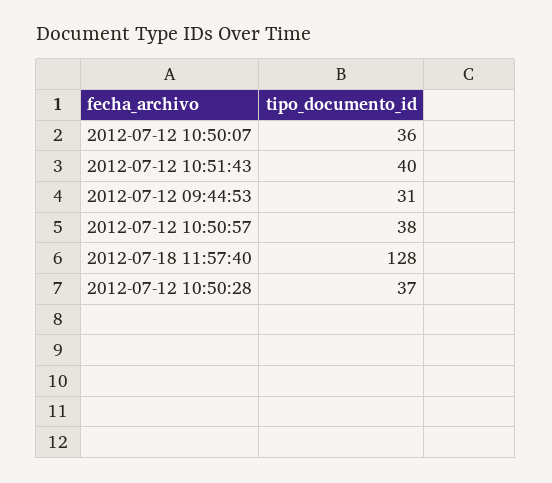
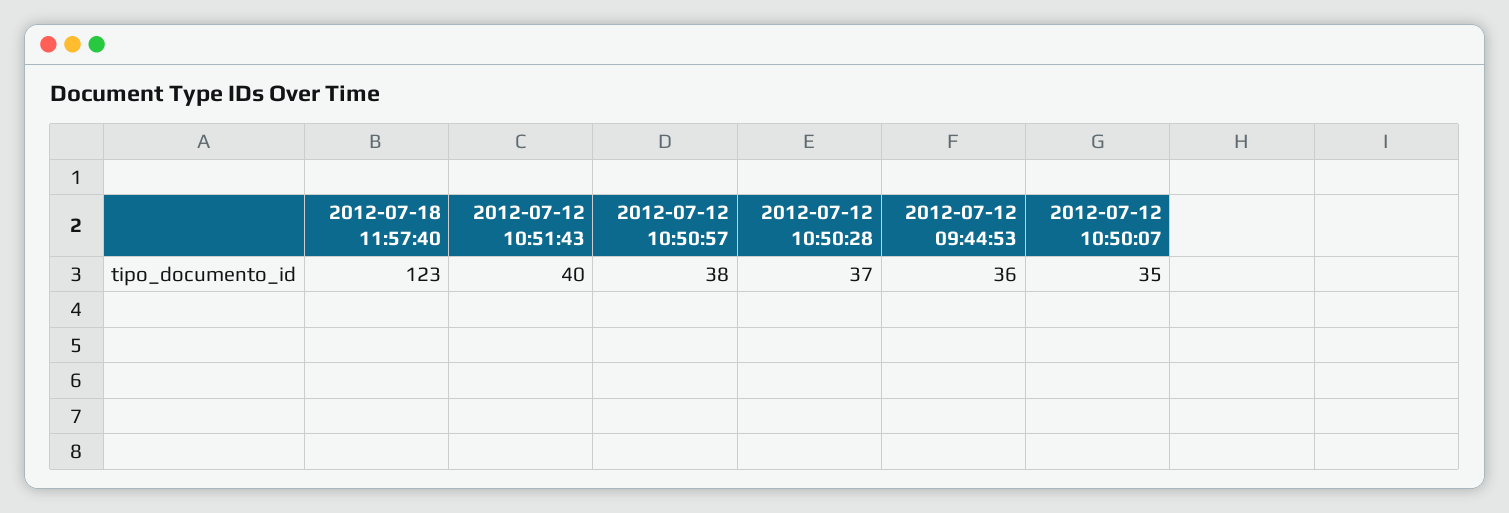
2012-07-12 10:50:07: 36 -> 35
2012-07-12 09:44:53: 31 -> 36
2012-07-18 11:57:40: 128 -> 123

